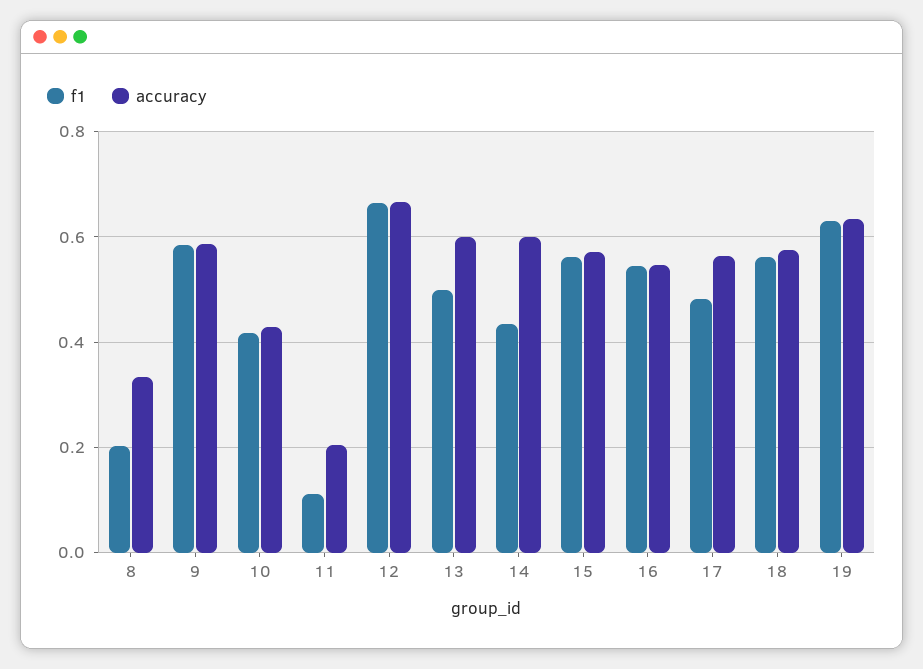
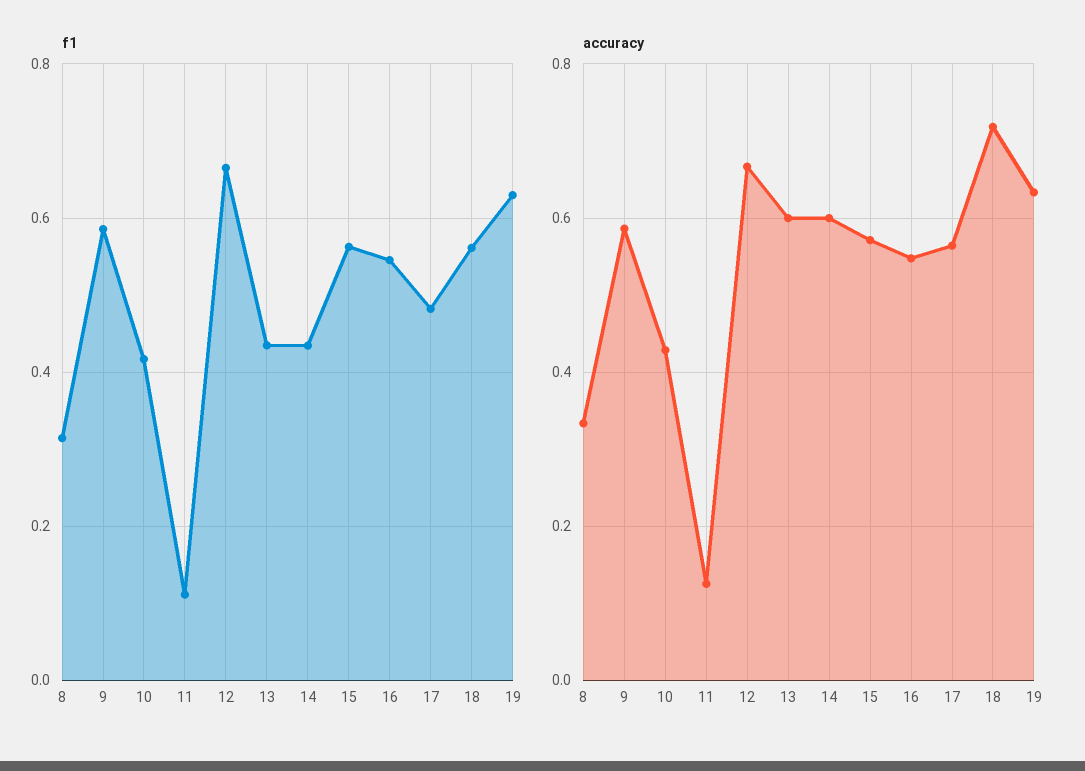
f1, 8: 0.2 -> 0.32
accuracy, 11: 0.2 -> 0.12
f1, 13: 0.5 -> 0.44
accuracy, 18: 0.58 -> 0.72

